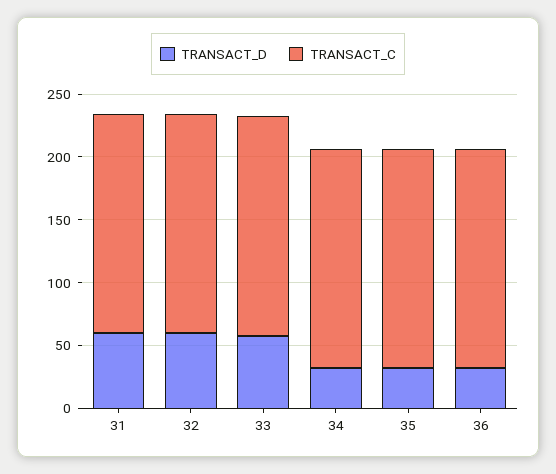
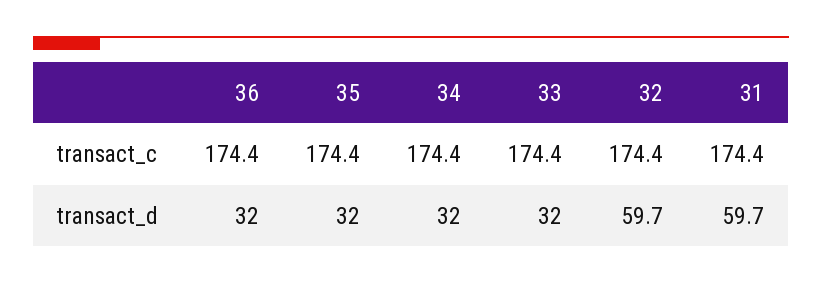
TRANSACT_D, 33: 60 -> 32

